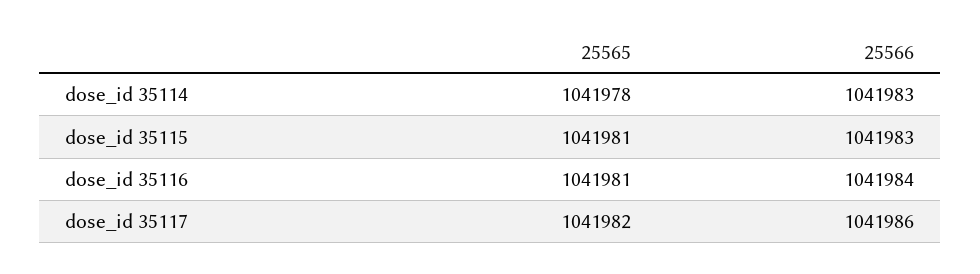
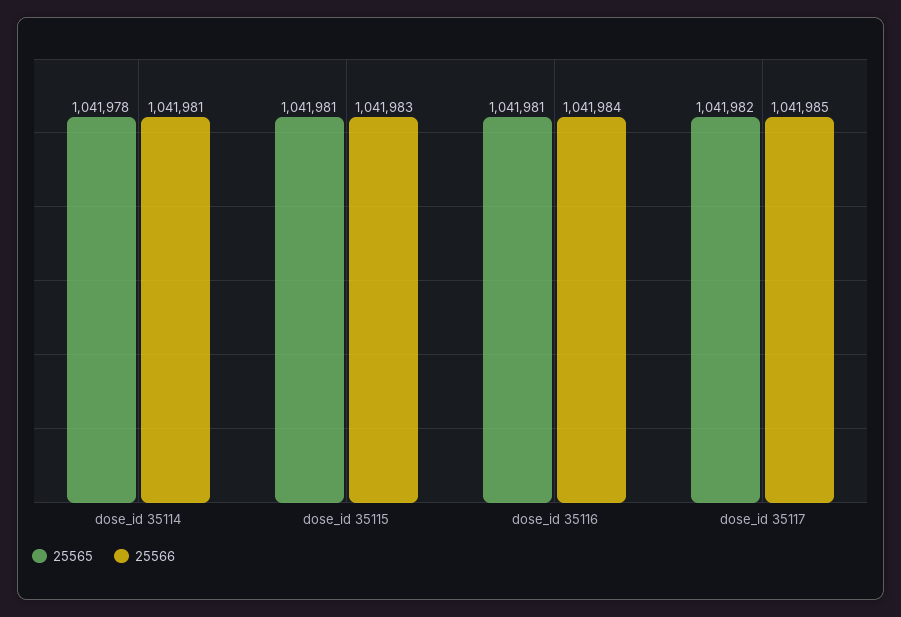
25566, dose_id 35114: 1041983 -> 1041981
25566, dose_id 35117: 1041986 -> 1041985

